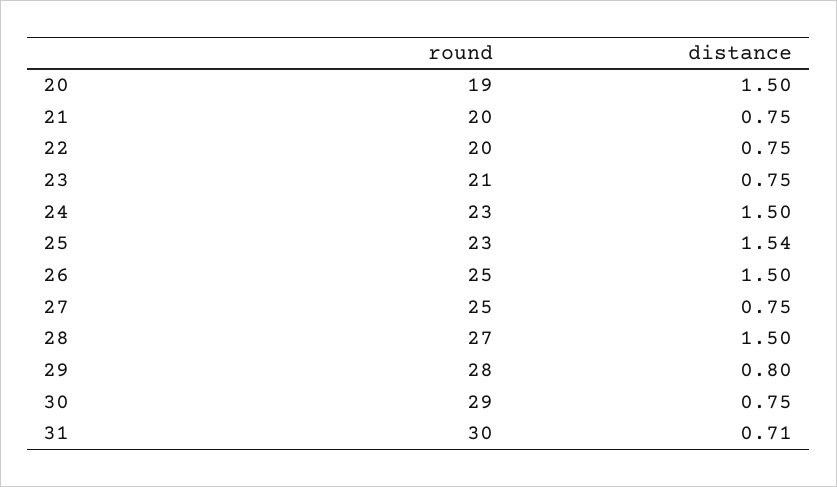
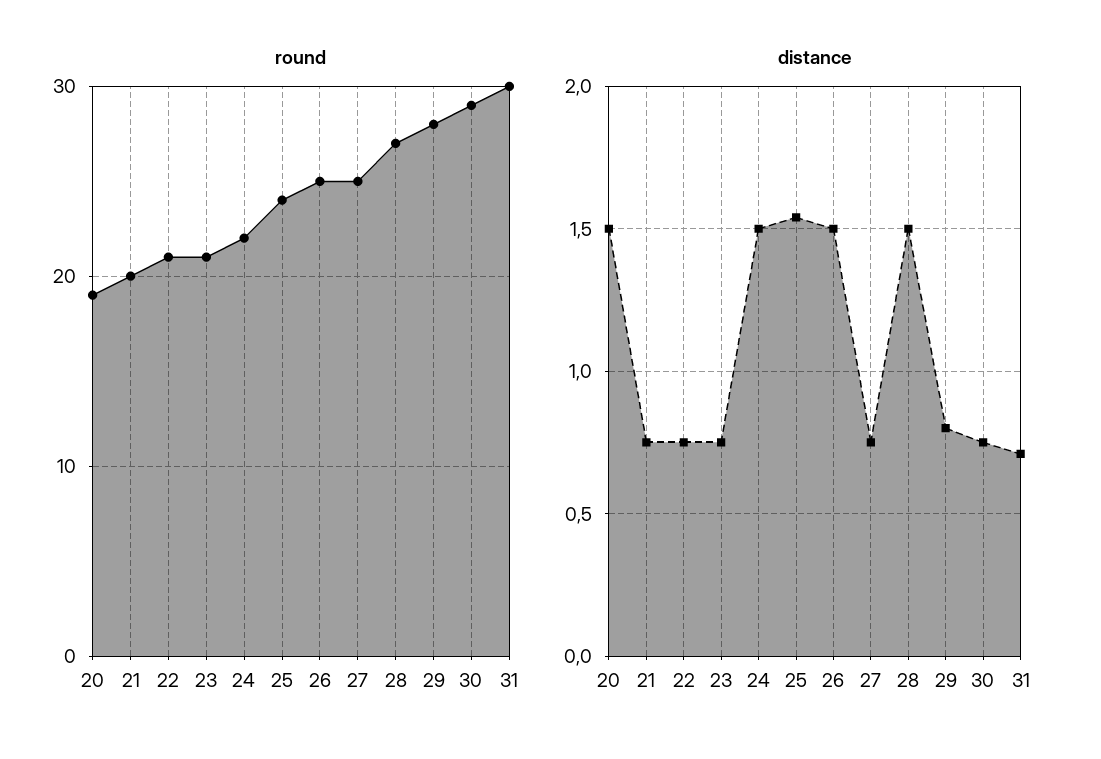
round, 22: 20 -> 21
round, 24: 23 -> 22
round, 25: 23 -> 24

